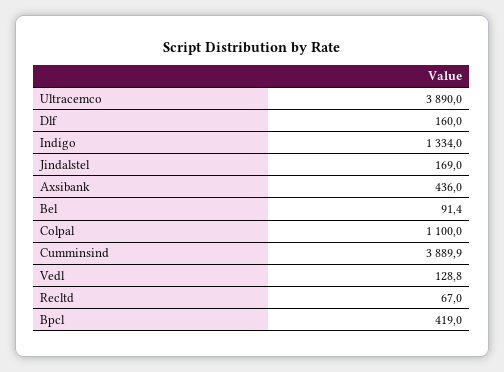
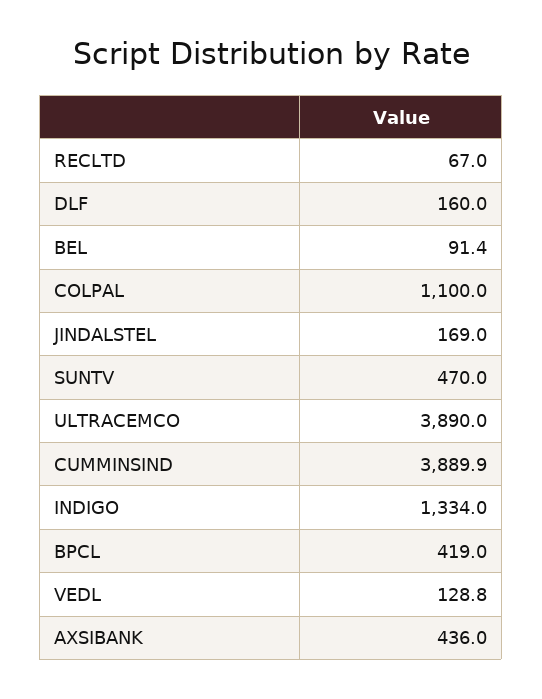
SUNTV: none -> 470

